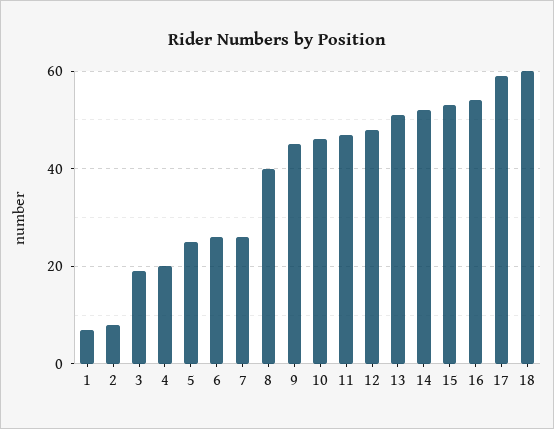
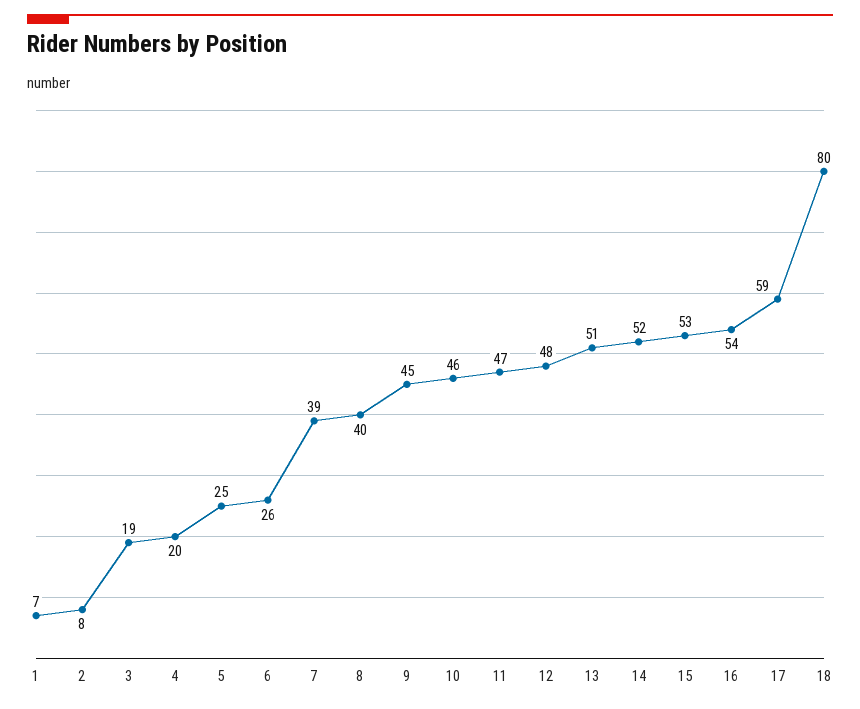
7: 25 -> 39
18: 60 -> 80

